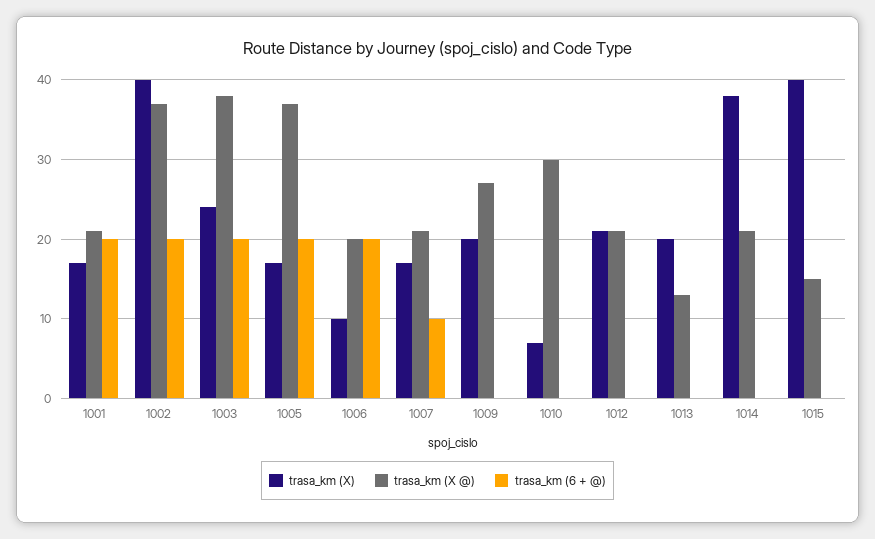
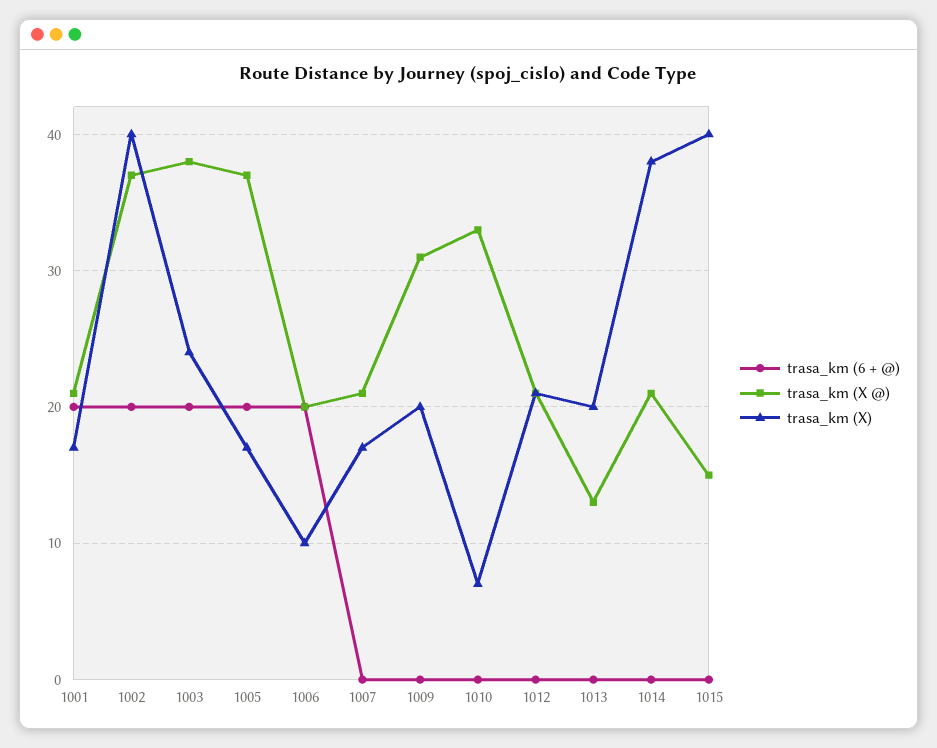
trasa_km (6 + @), 1007: 10 -> 0
trasa_km (X @), 1009: 27 -> 31
trasa_km (X @), 1010: 30 -> 33

